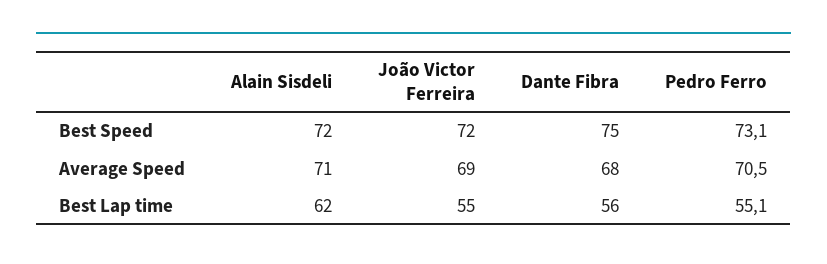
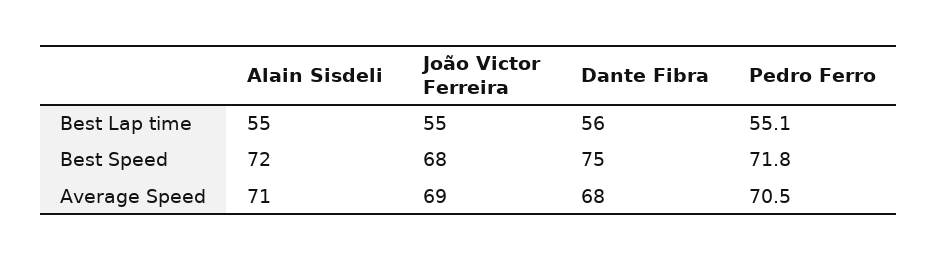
João Victor Ferreira, Best Speed: 72 -> 68
Pedro Ferro, Best Speed: 73.1 -> 71.8
Alain Sisdeli, Best Lap time: 62 -> 55

